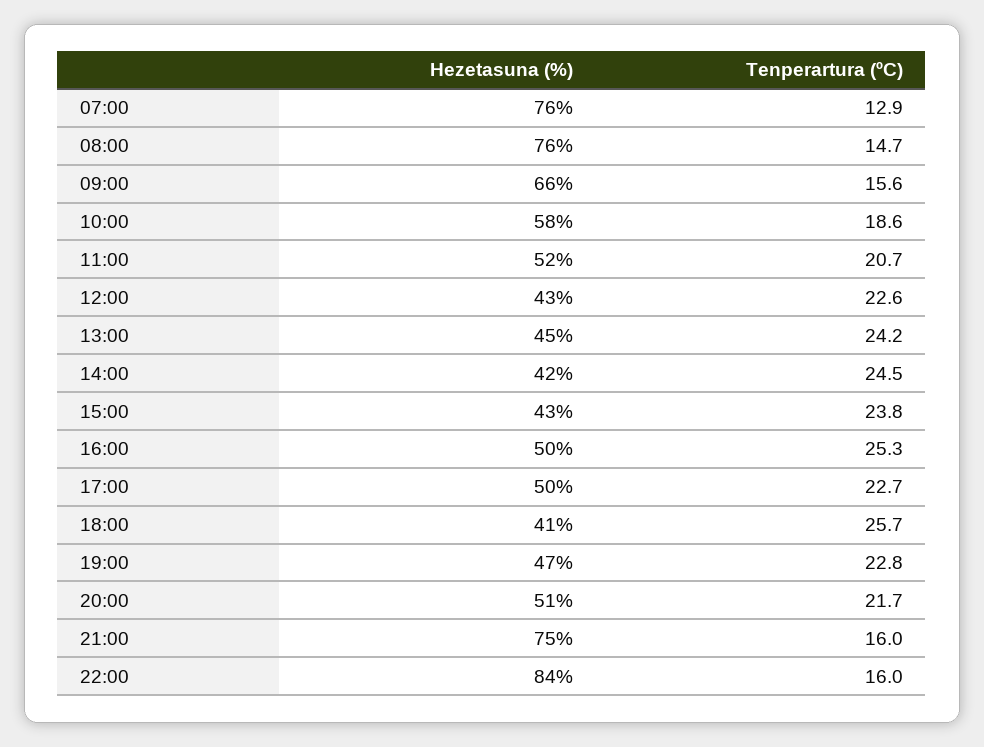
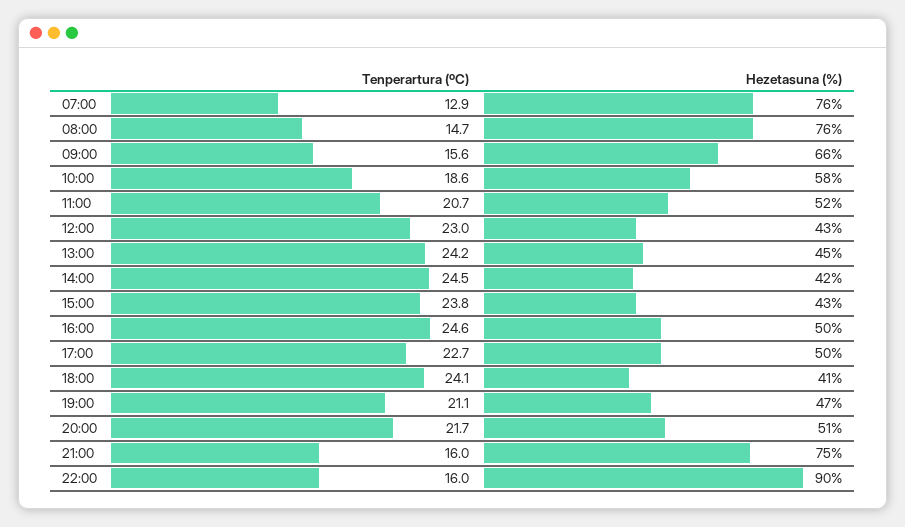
Tenperartura (ºC), 12:00: 22.6 -> 23
Tenperartura (ºC), 16:00: 25.3 -> 24.6
Tenperartura (ºC), 18:00: 25.7 -> 24.1
Tenperartura (ºC), 19:00: 22.8 -> 21.1
Hezetasuna (%), 22:00: 84 -> 90

